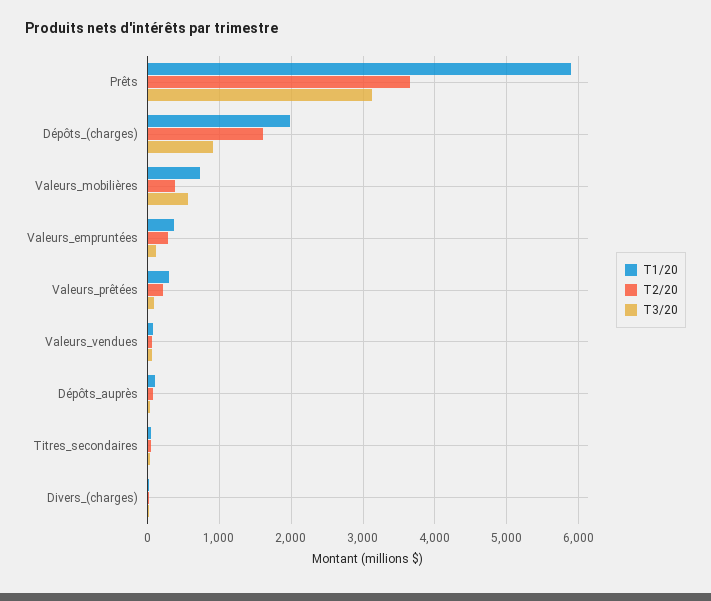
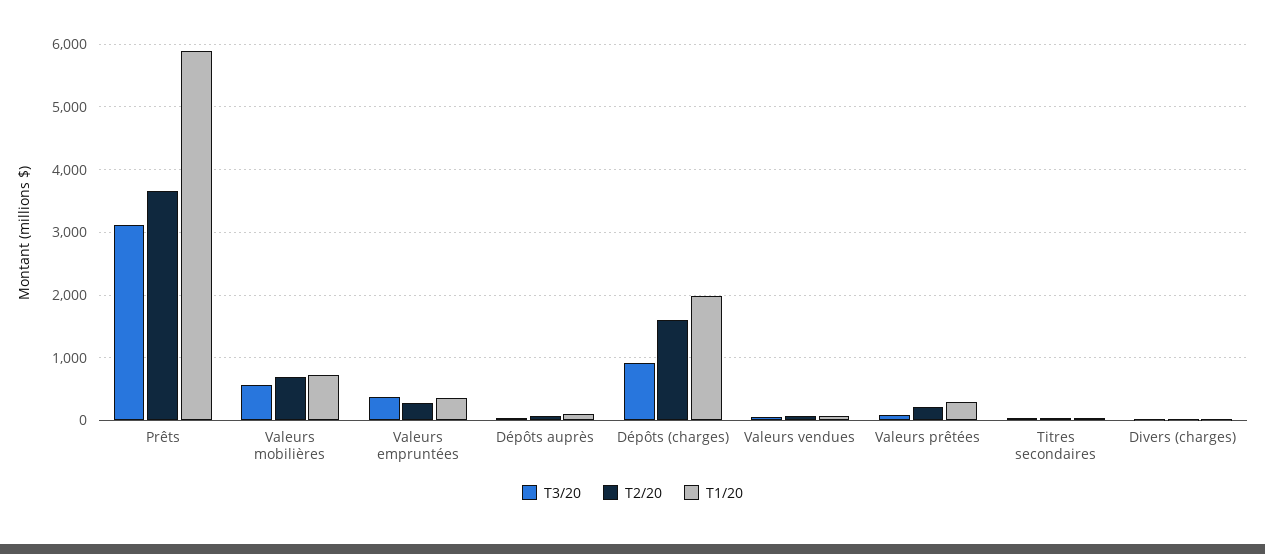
T2/20, Valeurs_mobilières: 400 -> 700
T3/20, Valeurs_empruntées: 100 -> 400

